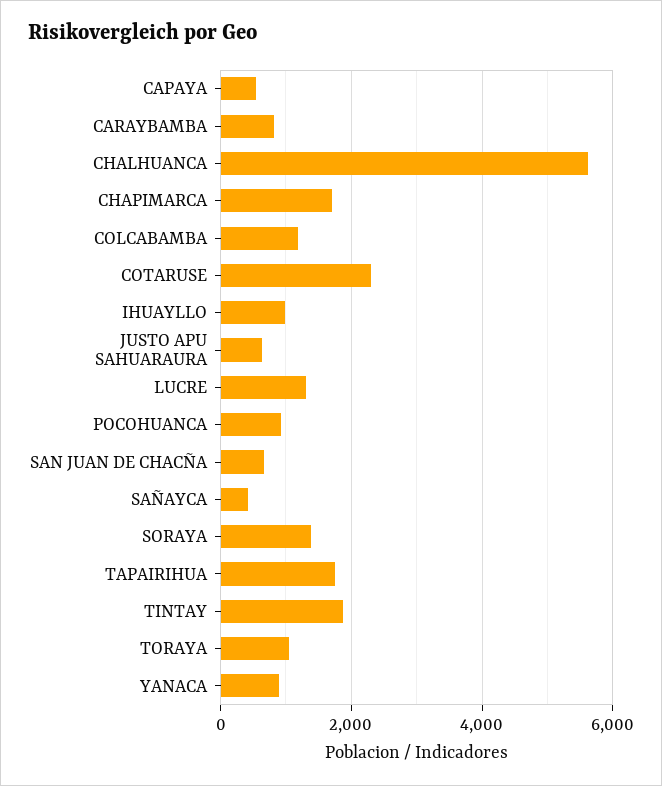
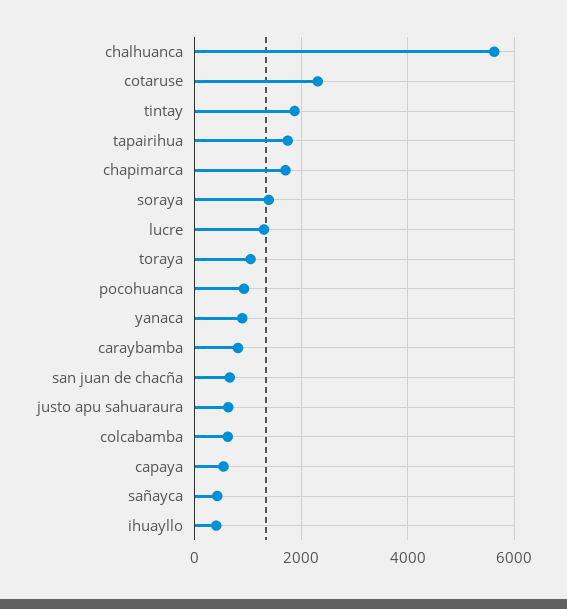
COLCABAMBA: 1200 -> 600
IHUAYLLO: 1000 -> 400

